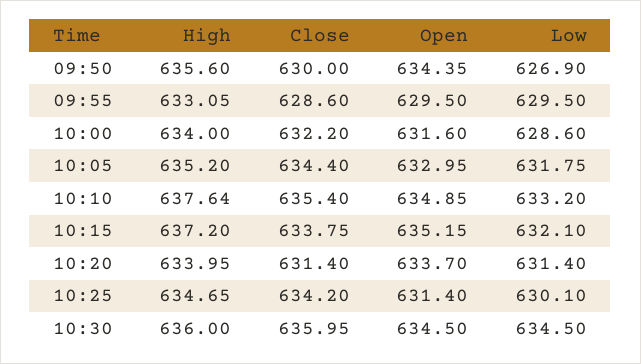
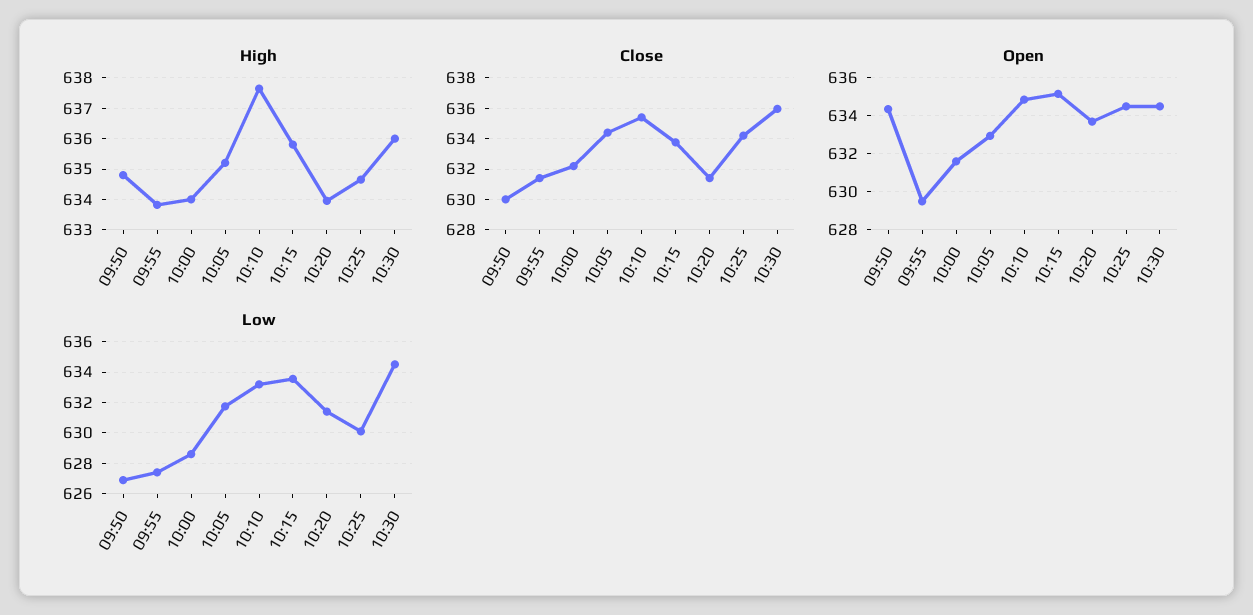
High, 09:50: 635.6 -> 634.8
High, 09:55: 633.05 -> 633.8
Close, 09:55: 628.6 -> 631.5
Low, 09:55: 629.5 -> 627.5
High, 10:15: 637.2 -> 635.8
Low, 10:15: 632.1 -> 633.5
Open, 10:25: 631.4 -> 634.5

